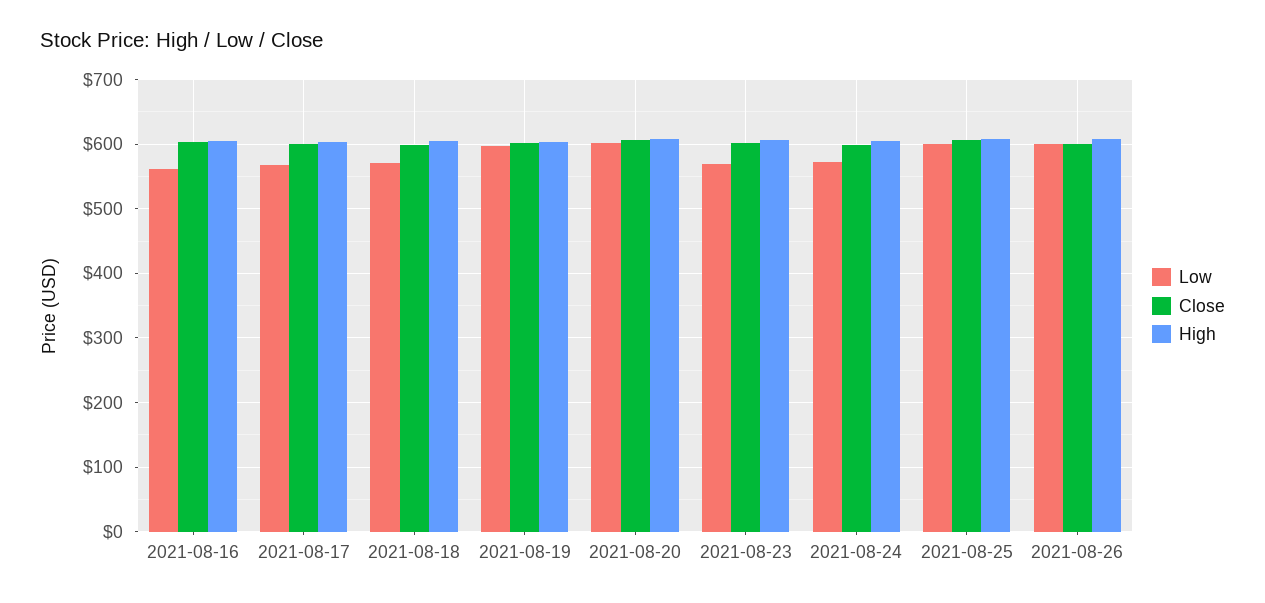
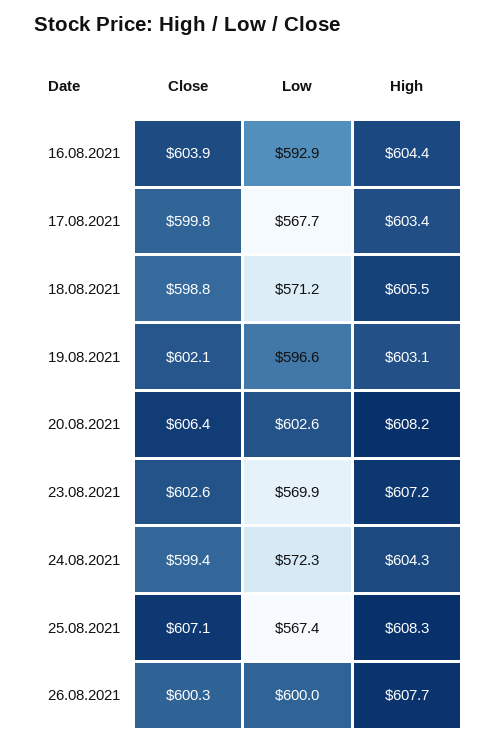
Low, 2021-08-16: 560 -> 592.9
Low, 2021-08-25: 600 -> 567.4

